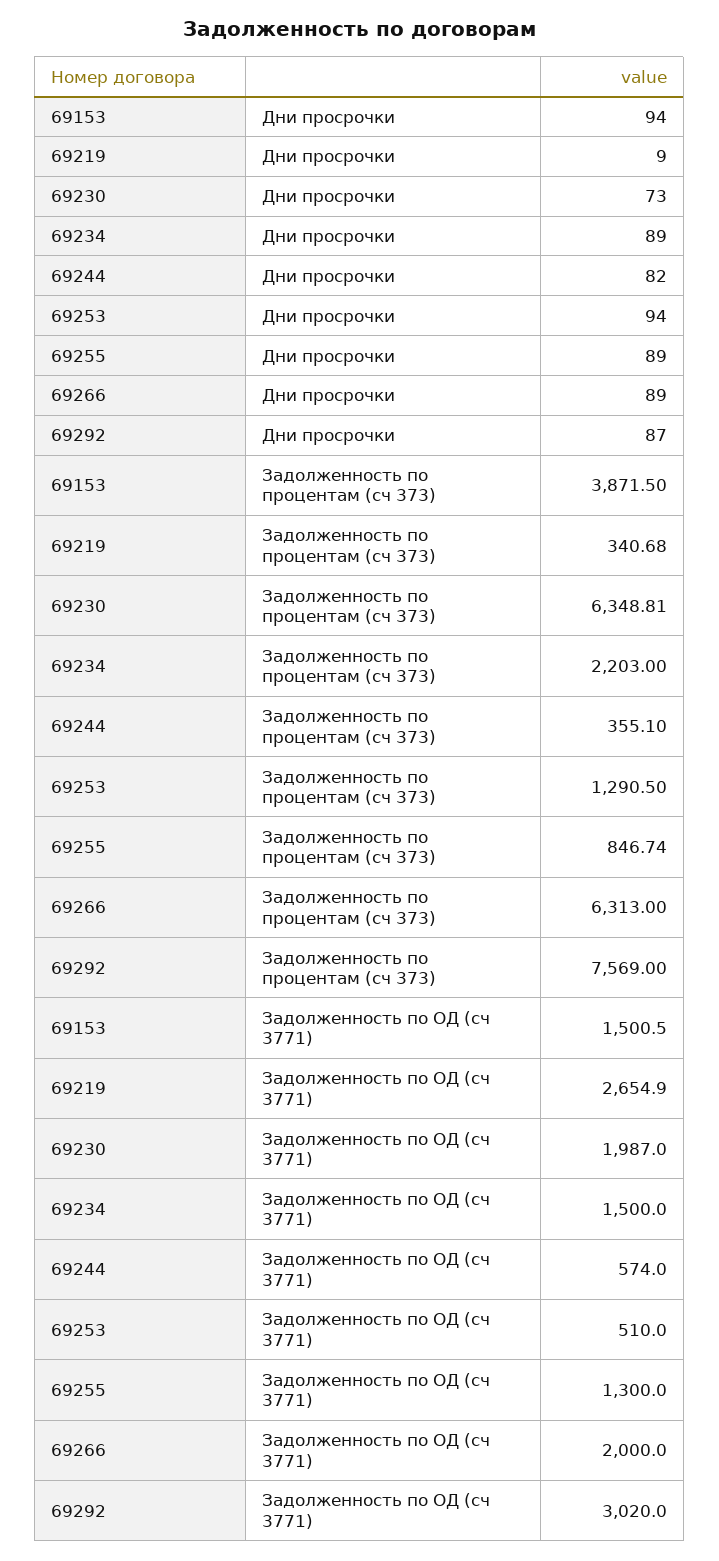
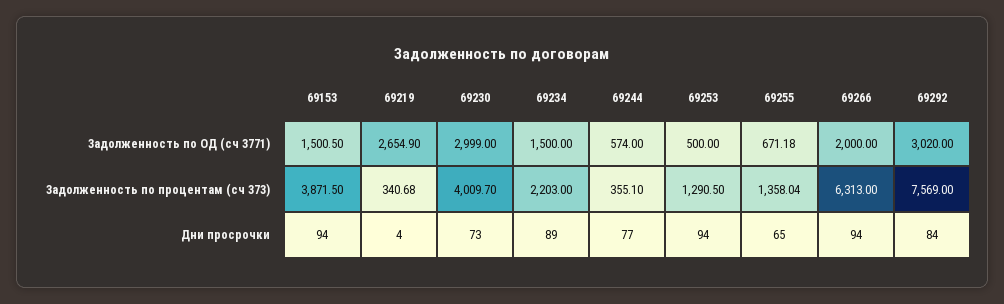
69219, Дни просрочки: 9 -> 4
69244, Дни просрочки: 82 -> 77
69255, Дни просрочки: 89 -> 65
69266, Дни просрочки: 89 -> 94
69292, Дни просрочки: 87 -> 84
69230, Задолженность по процентам (сч 373): 6348.81 -> 4009.7
69255, Задолженность по процентам (сч 373): 846.74 -> 1358.04
69230, Задолженность по ОД (сч 3771): 1987 -> 2999
69253, Задолженность по ОД (сч 3771): 510 -> 500
69255, Задолженность по ОД (сч 3771): 1300 -> 671.18

